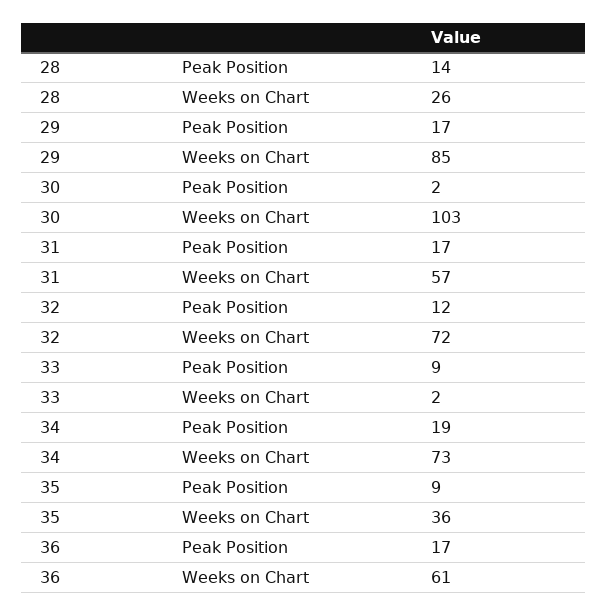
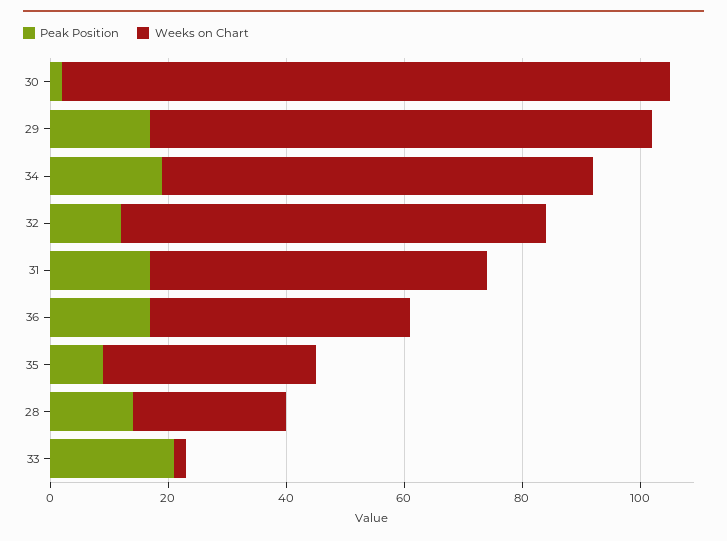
Peak Position, 33: 9 -> 20
Weeks on Chart, 36: 61 -> 45

